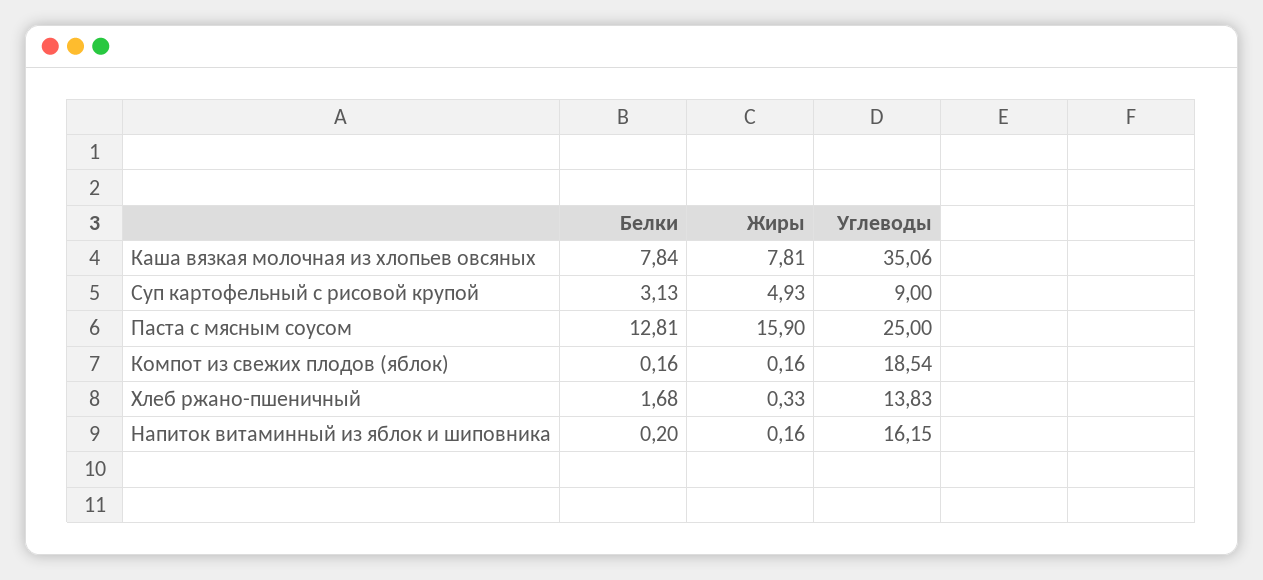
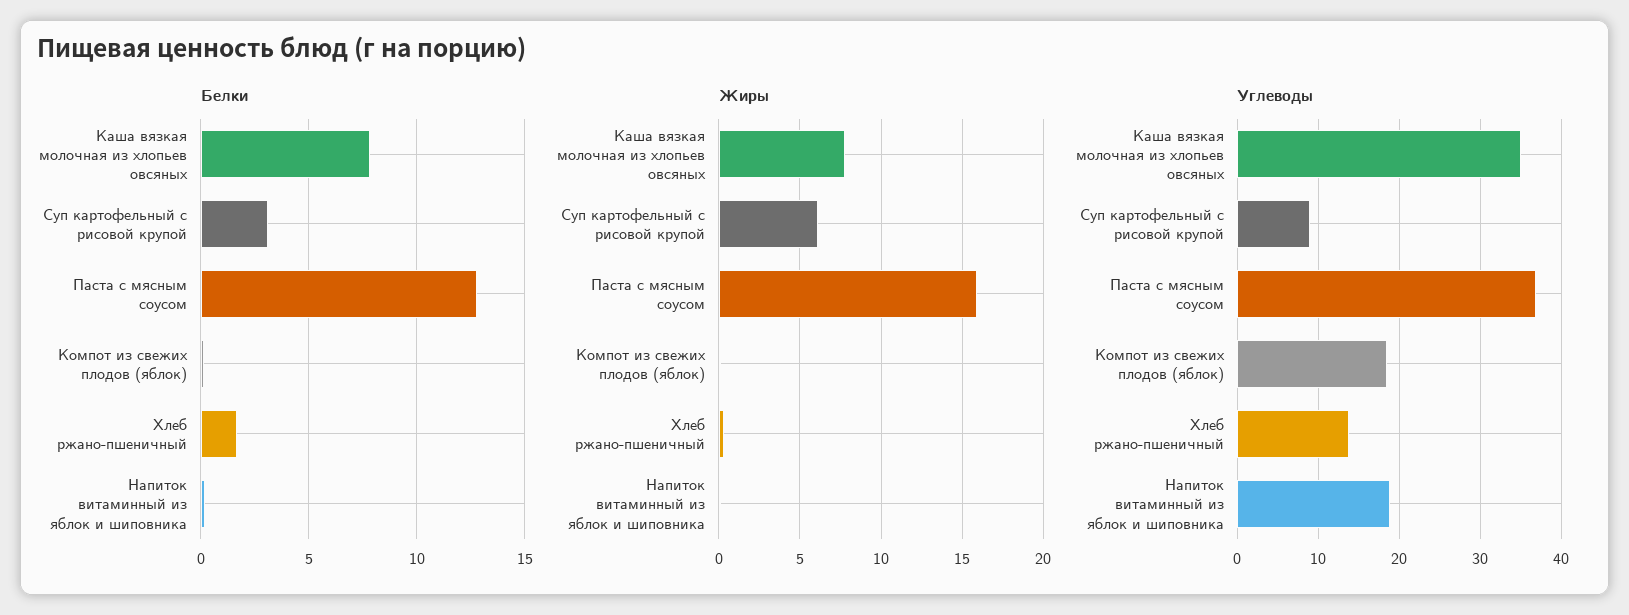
Жиры, Суп картофельный с рисовой крупой: 4.93 -> 6
Углеводы, Паста с мясным соусом: 25 -> 37
Углеводы, Напиток витаминный из яблок и шиповника: 16.15 -> 19

